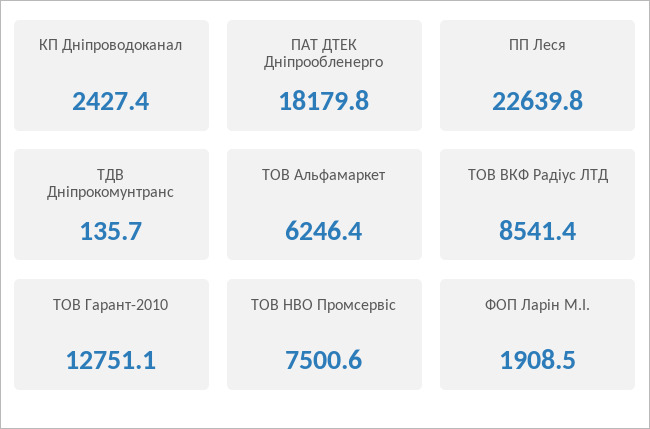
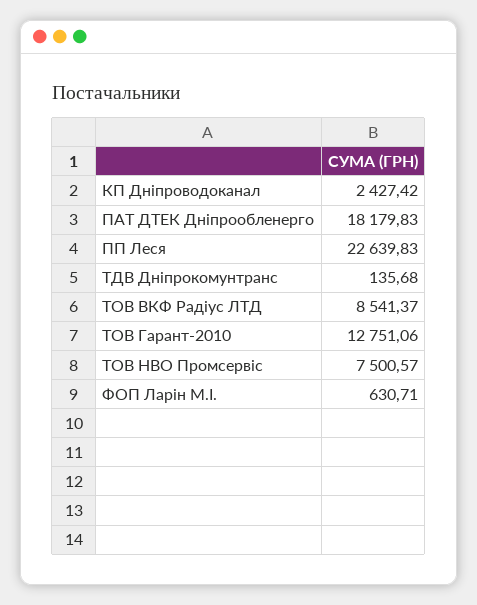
ТОВ Альфамаркет: 6246.4 -> none
ФОП Ларін М.І.: 1908.5 -> 630.71

